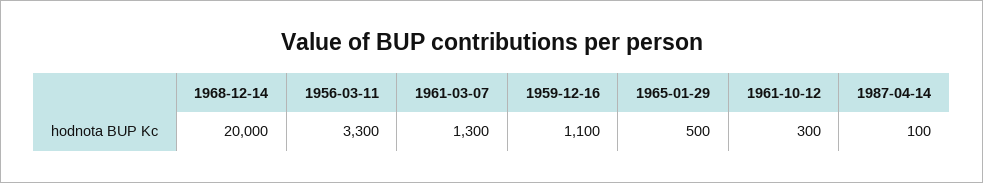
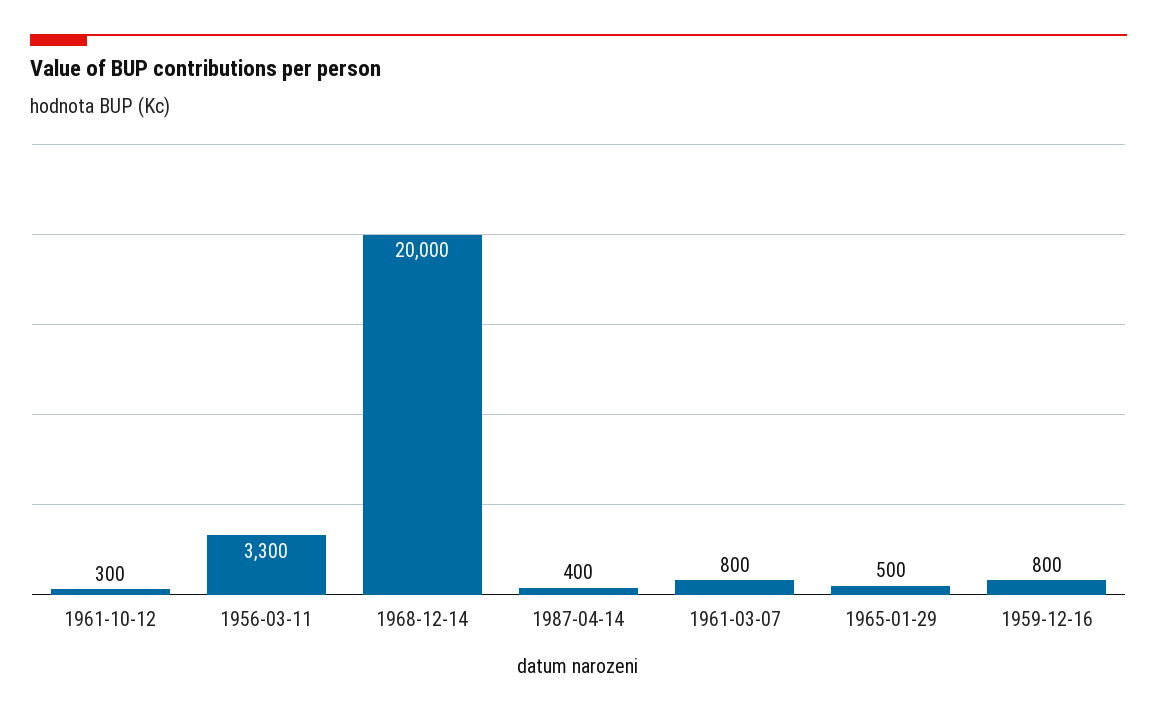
1961-03-07: 1300 -> 800
1959-12-16: 1100 -> 800
1987-04-14: 100 -> 400

